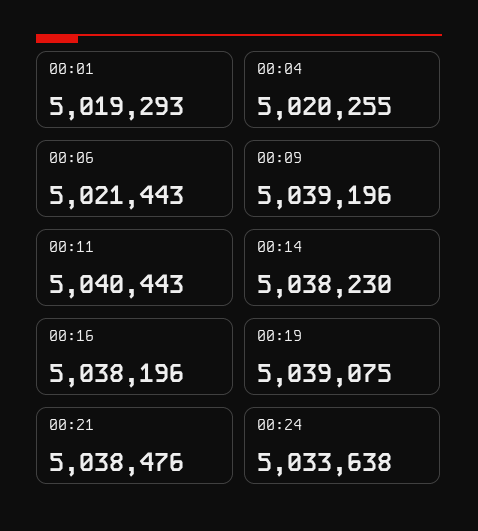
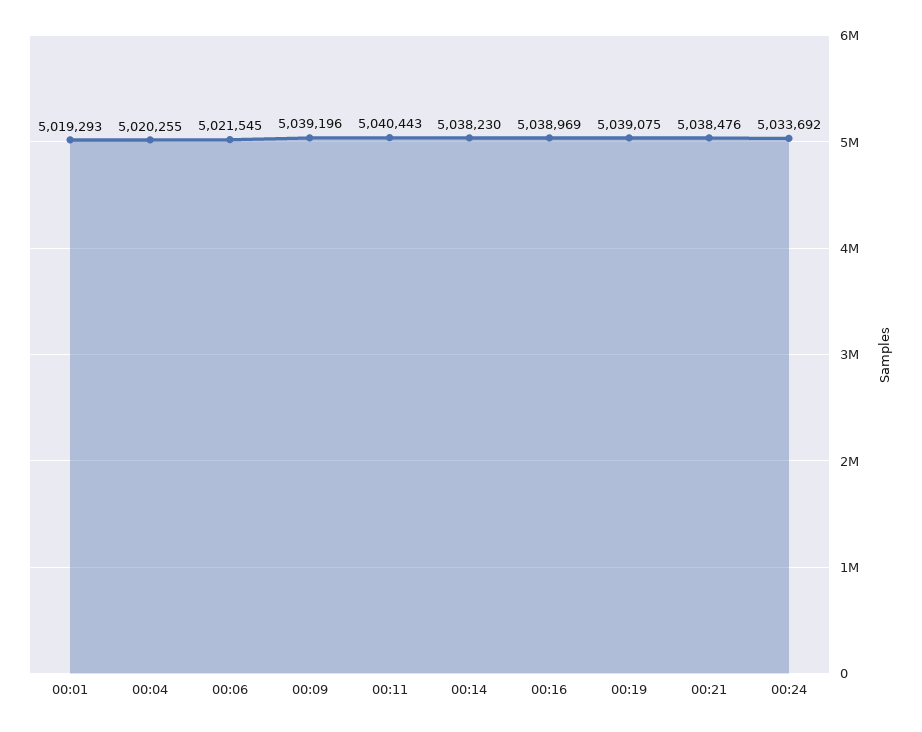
00:06: 5021443 -> 5021545
00:16: 5038196 -> 5038969
00:24: 5033638 -> 5033692

